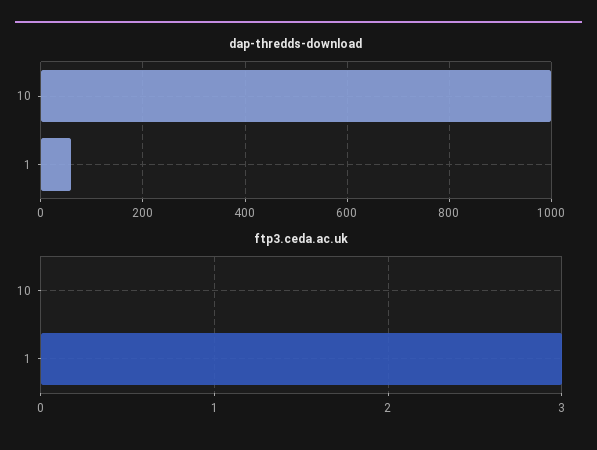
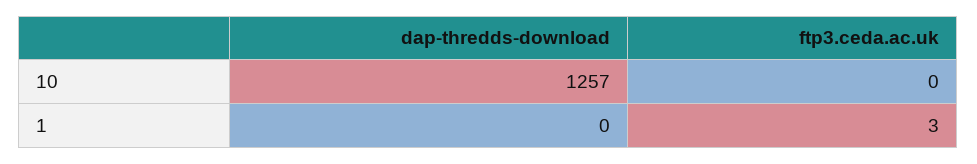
dap-thredds-download, 10: 1000 -> 1257
dap-thredds-download, 1: 60 -> 0

